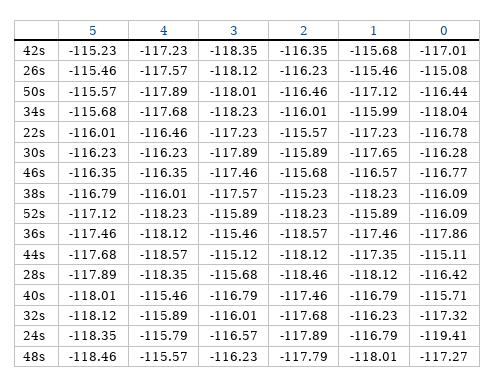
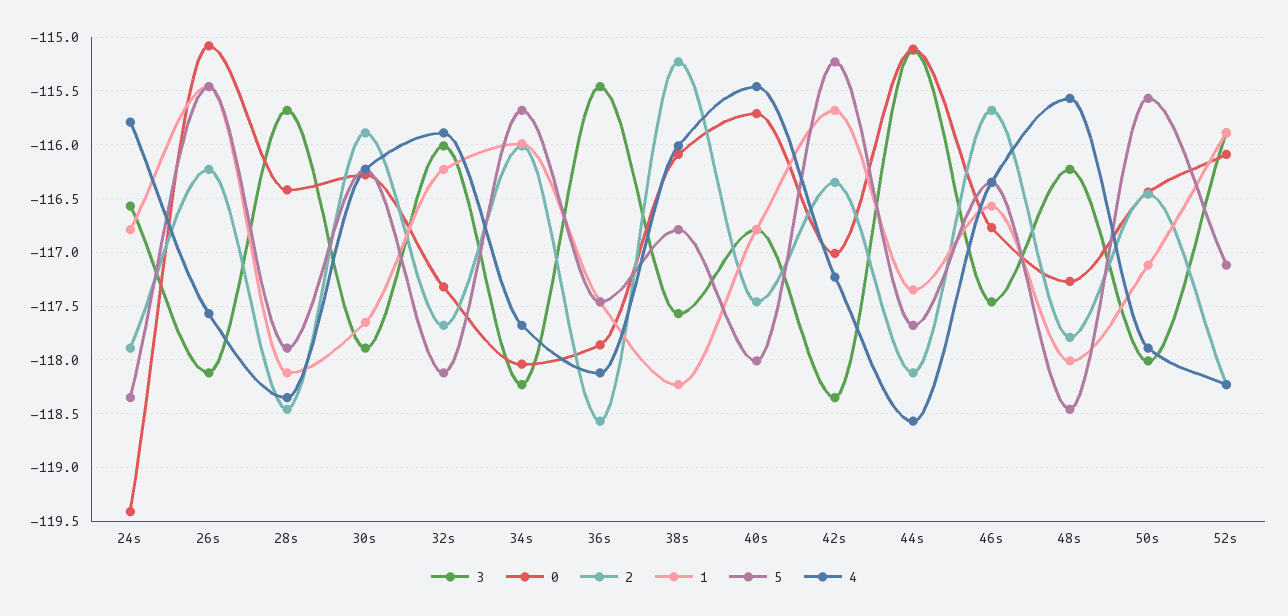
5, 22s: -116.01 -> none
4, 22s: -116.46 -> none
3, 22s: -117.23 -> none
2, 22s: -115.57 -> none
1, 22s: -117.23 -> none
0, 22s: -116.78 -> none

